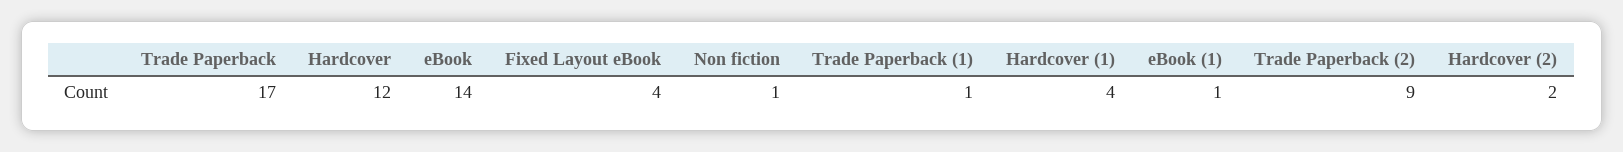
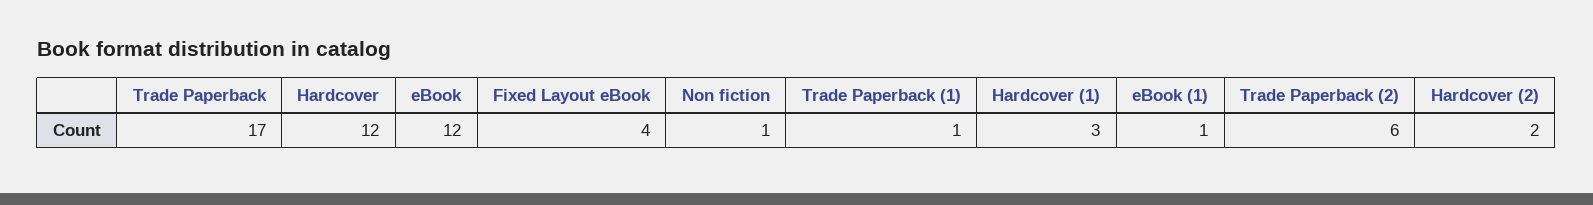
eBook: 14 -> 12
Hardcover (1): 4 -> 3
Trade Paperback (2): 9 -> 6

